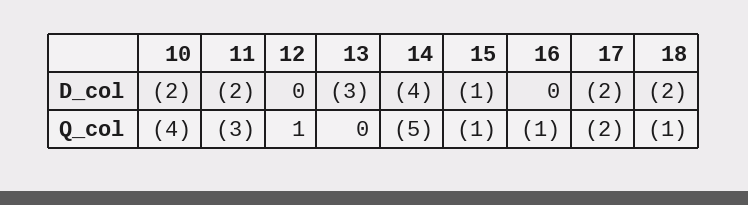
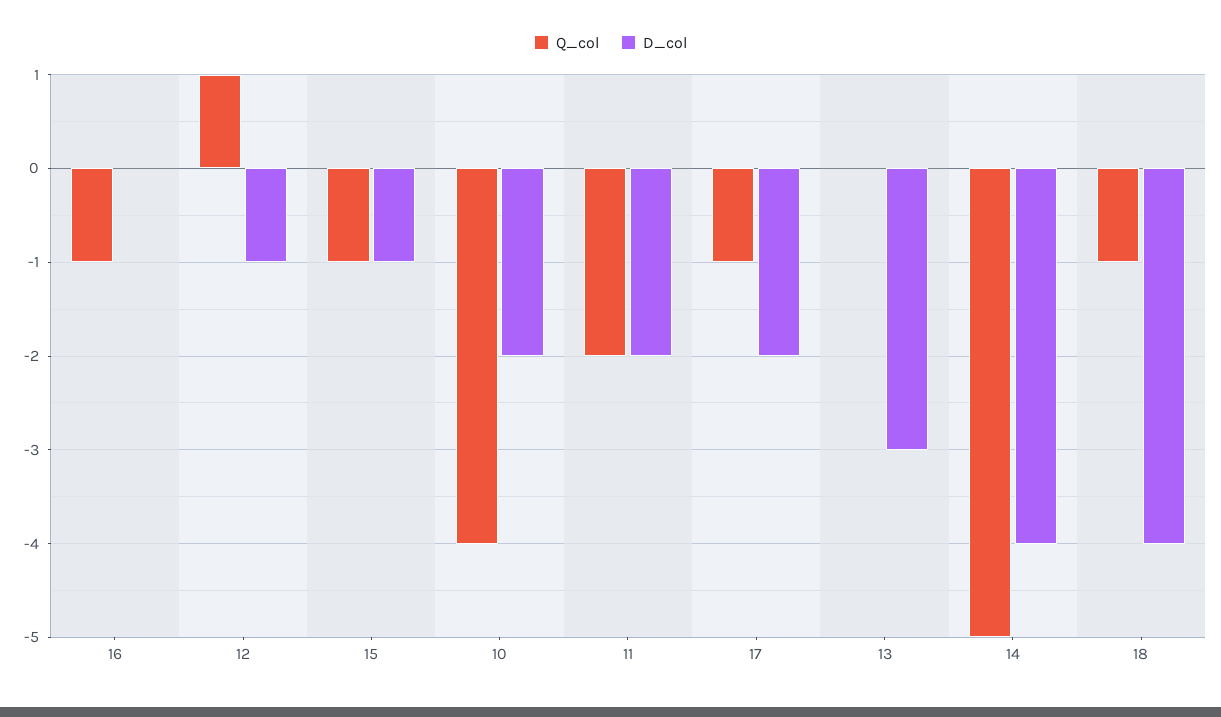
D_col, 12: 0 -> -1
D_col, 18: -2 -> -4
Q_col, 11: -3 -> -2
Q_col, 17: -2 -> -1

